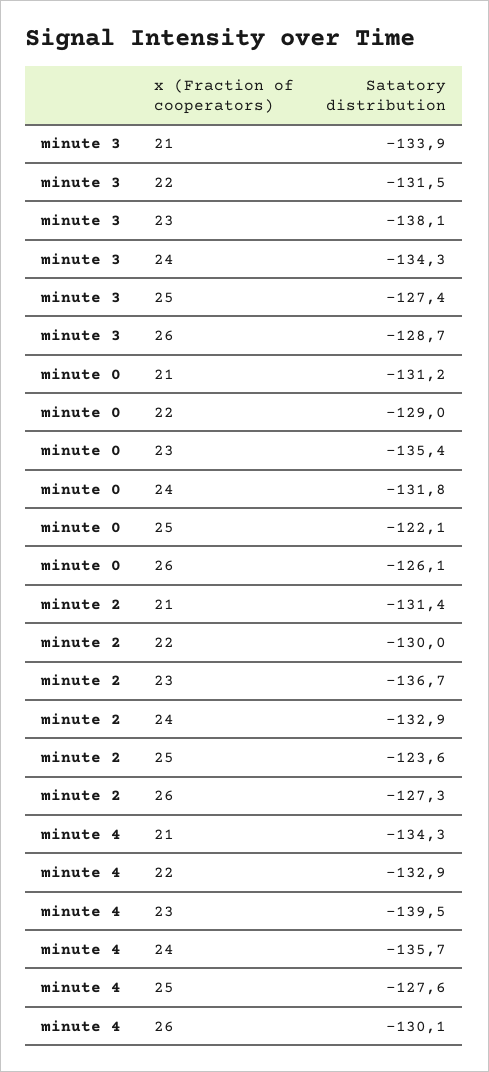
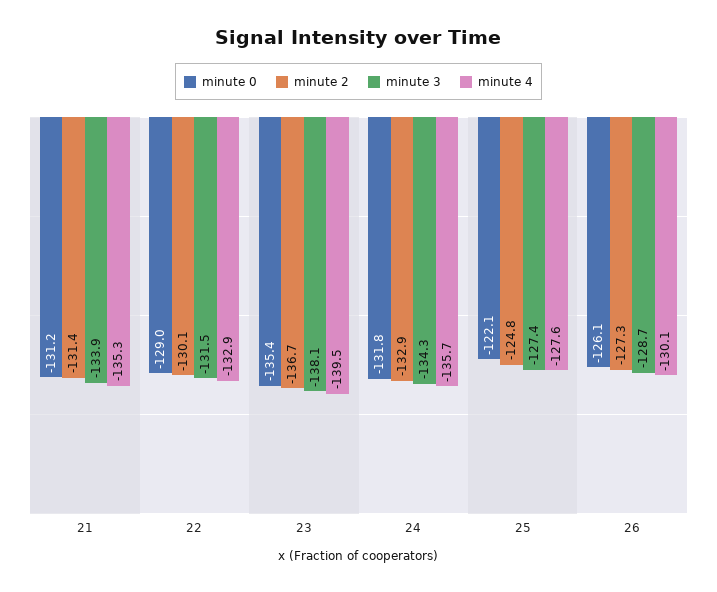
minute 2, 22: -130 -> -130.1
minute 2, 25: -123.6 -> -124.8
minute 4, 21: -134.3 -> -135.3

